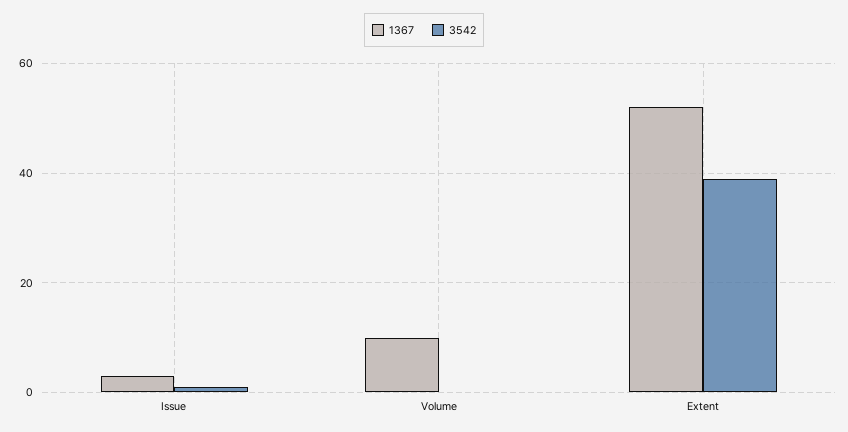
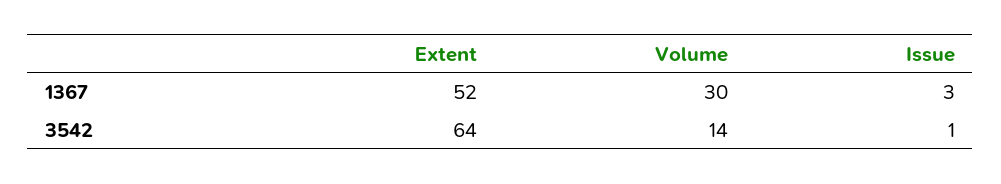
1367, Volume: 10 -> 30
3542, Volume: 0 -> 14
3542, Extent: 40 -> 64

